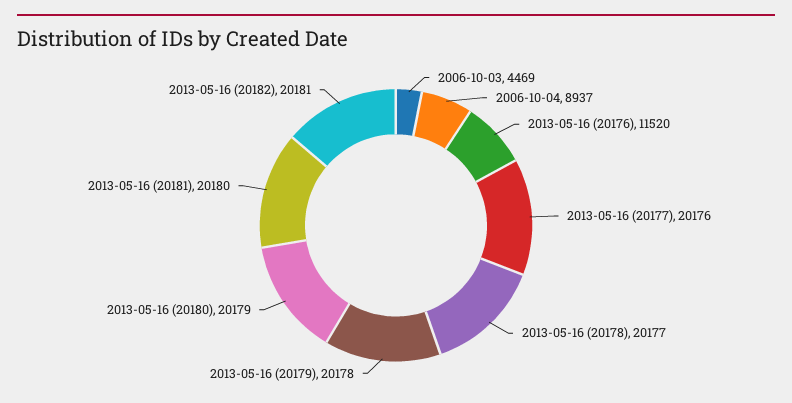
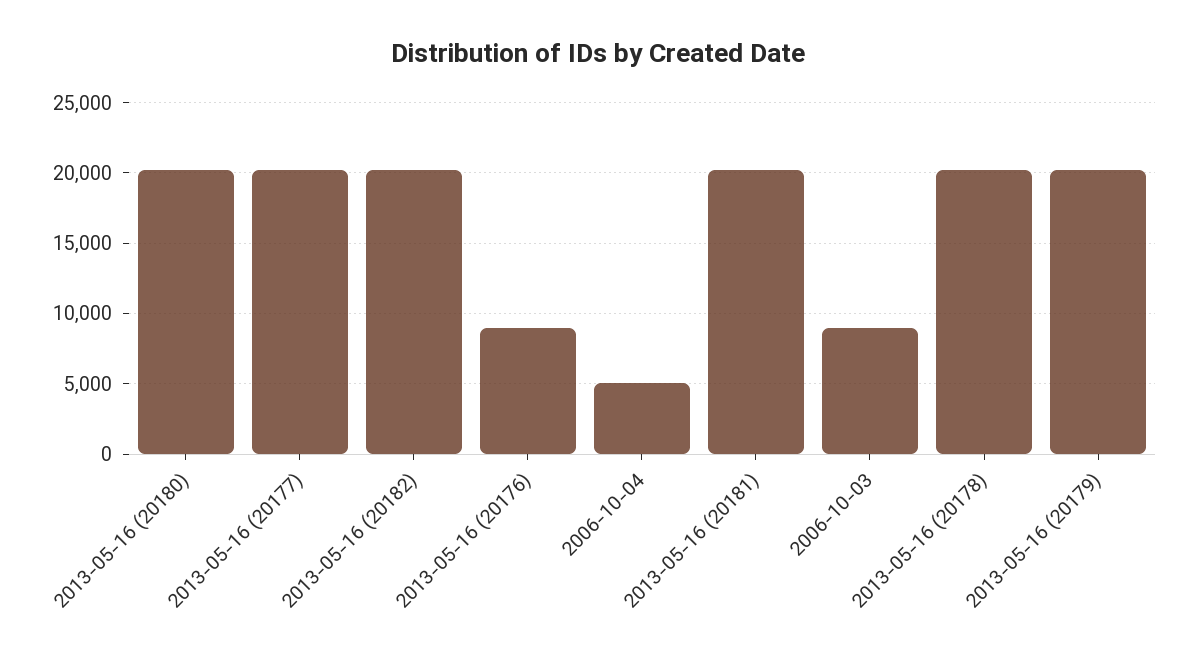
2006-10-03: 4469 -> 9000
2006-10-04: 8937 -> 5000
2013-05-16 (20176): 11520 -> 9000

